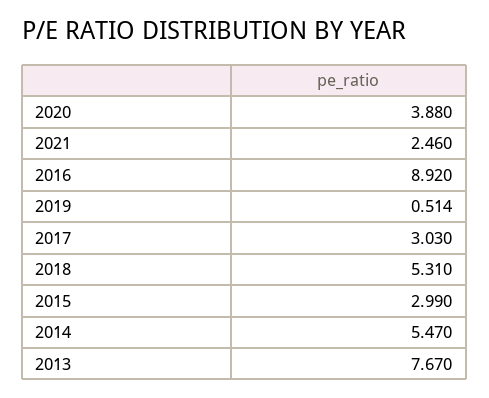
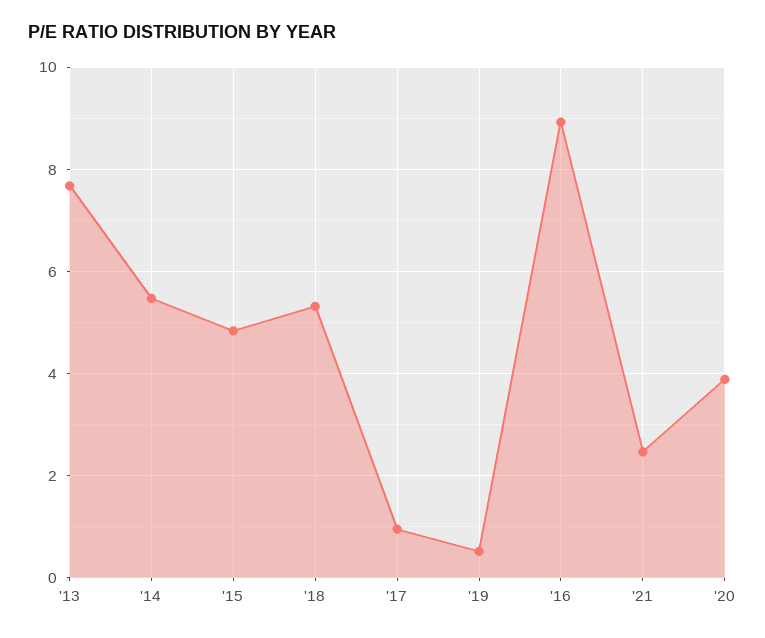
2017: 3.03 -> 1
2015: 2.99 -> 4.8

